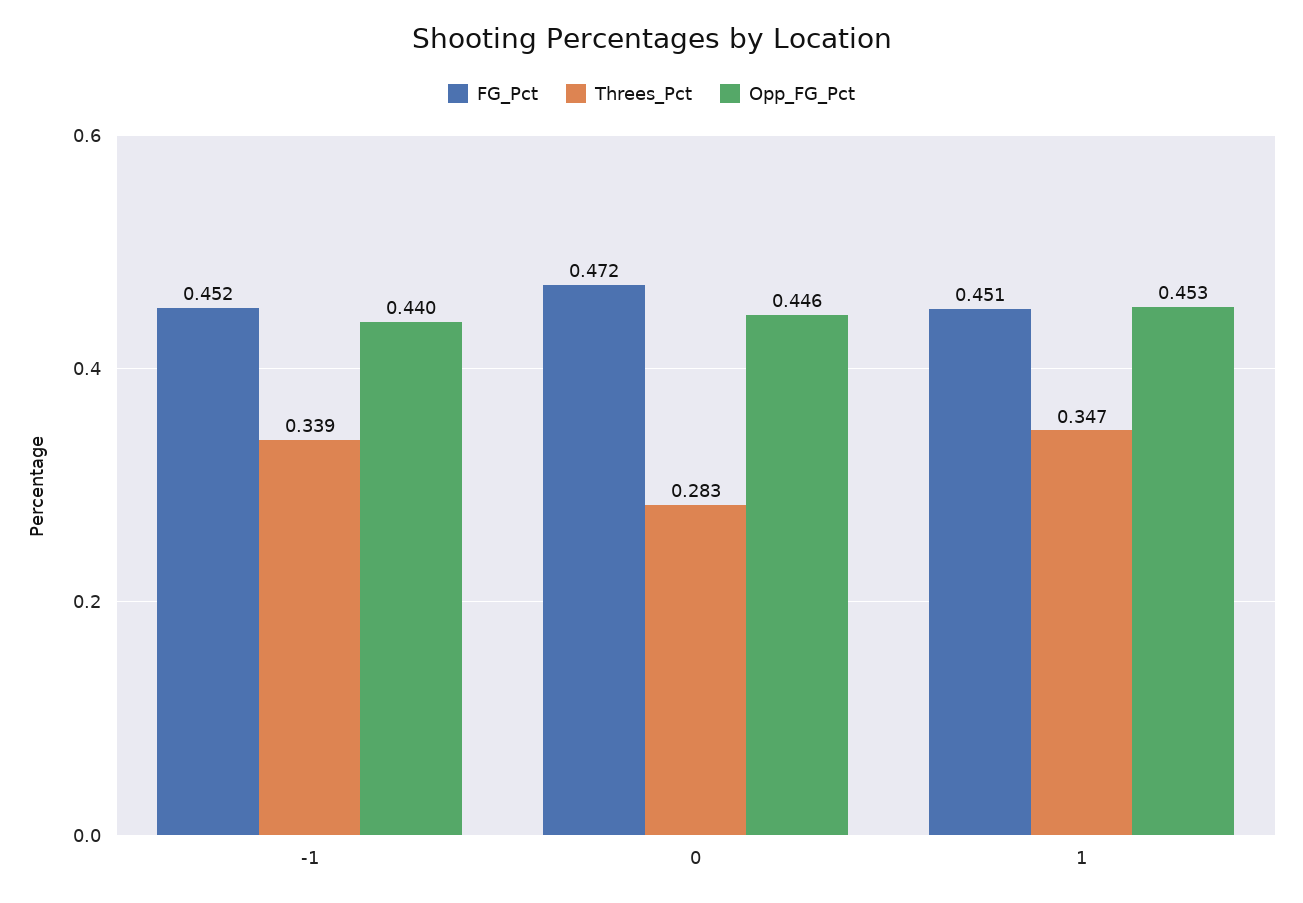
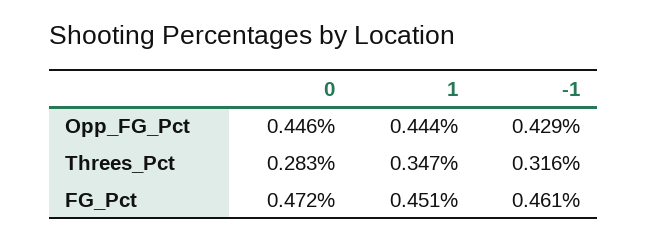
FG_Pct, -1: 0.452 -> 0.461
Threes_Pct, -1: 0.339 -> 0.316
Opp_FG_Pct, -1: 0.44 -> 0.429
Opp_FG_Pct, 1: 0.453 -> 0.444

